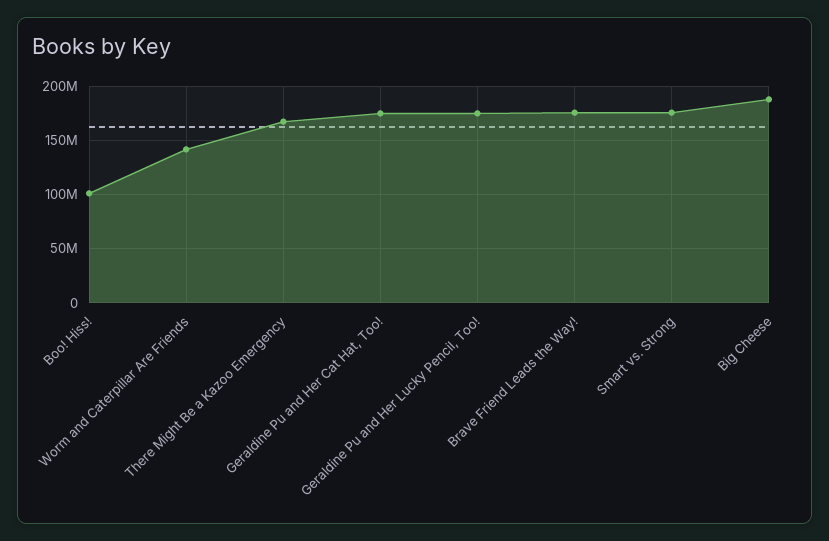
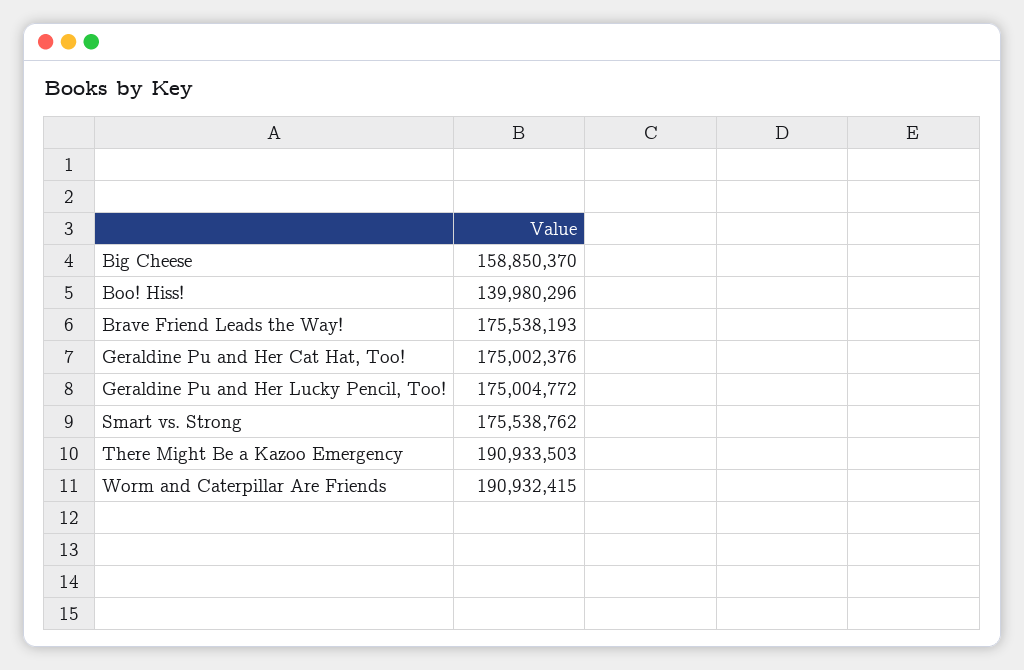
Boo! Hiss!: 100000000 -> 139980296
Worm and Caterpillar Are Friends: 140000000 -> 190932415
There Might Be a Kazoo Emergency: 170000000 -> 190933503
Big Cheese: 190000000 -> 158850370

